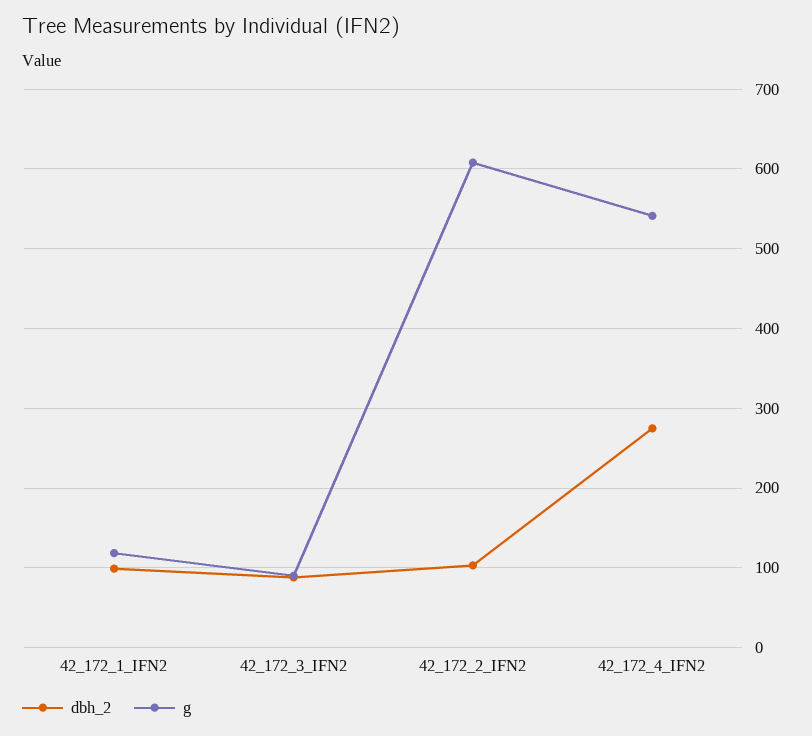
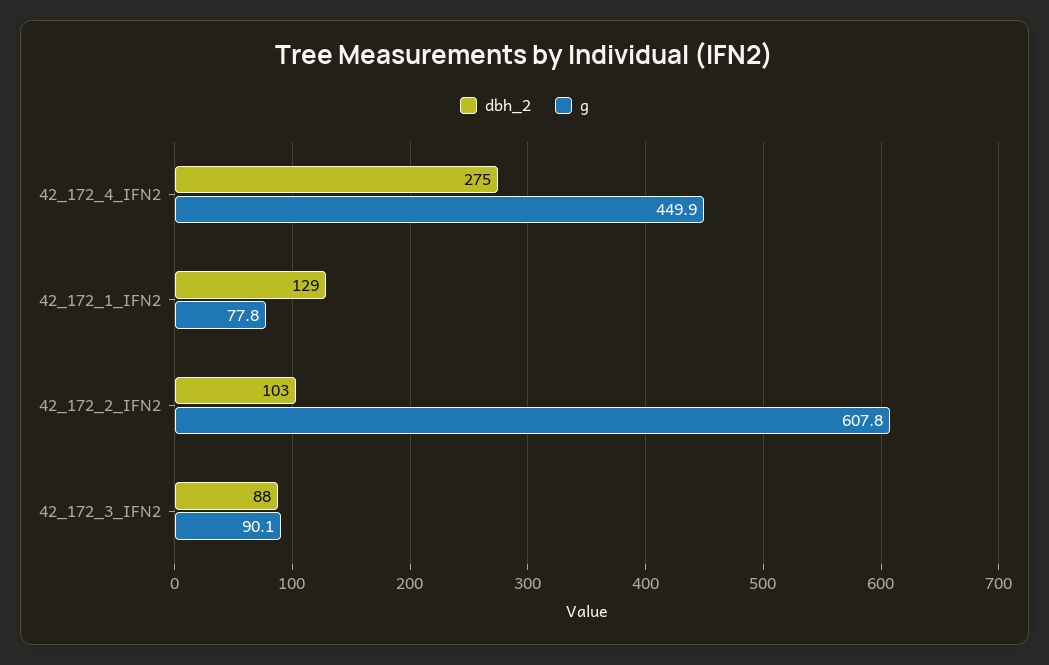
dbh_2, 42_172_1_IFN2: 100 -> 129
g, 42_172_1_IFN2: 120 -> 77.8
g, 42_172_4_IFN2: 540 -> 449.9

